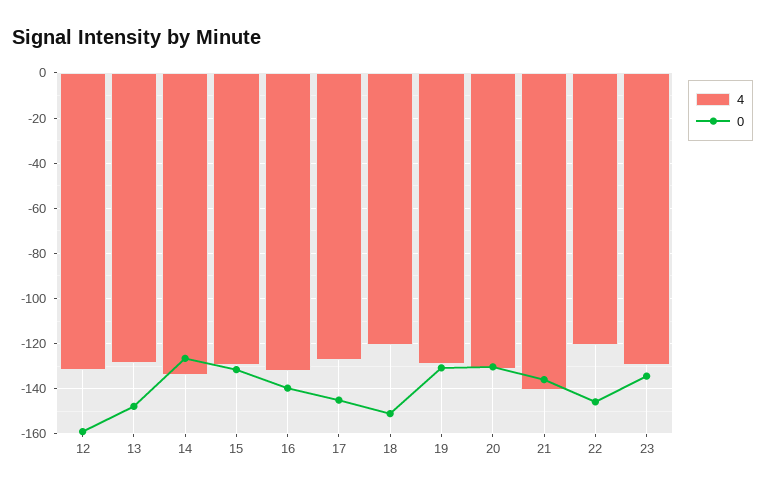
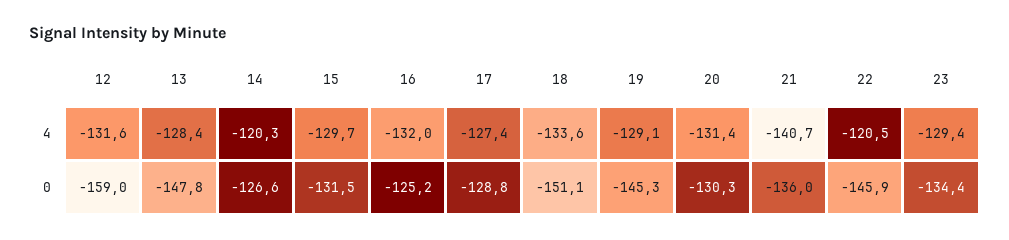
4, 14: -135 -> -120.3
0, 16: -140 -> -125.2
0, 17: -145 -> -128.8
4, 18: -120 -> -133.6
0, 19: -130 -> -145.3

